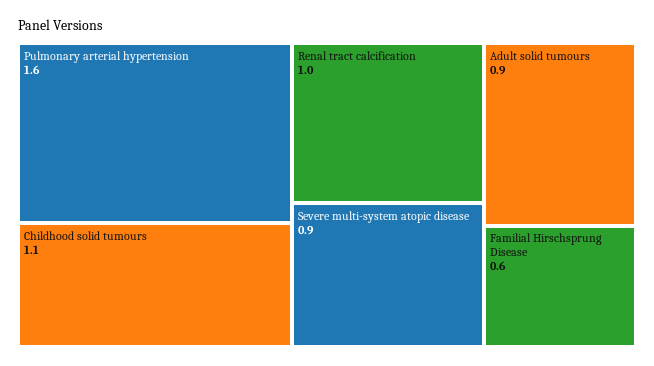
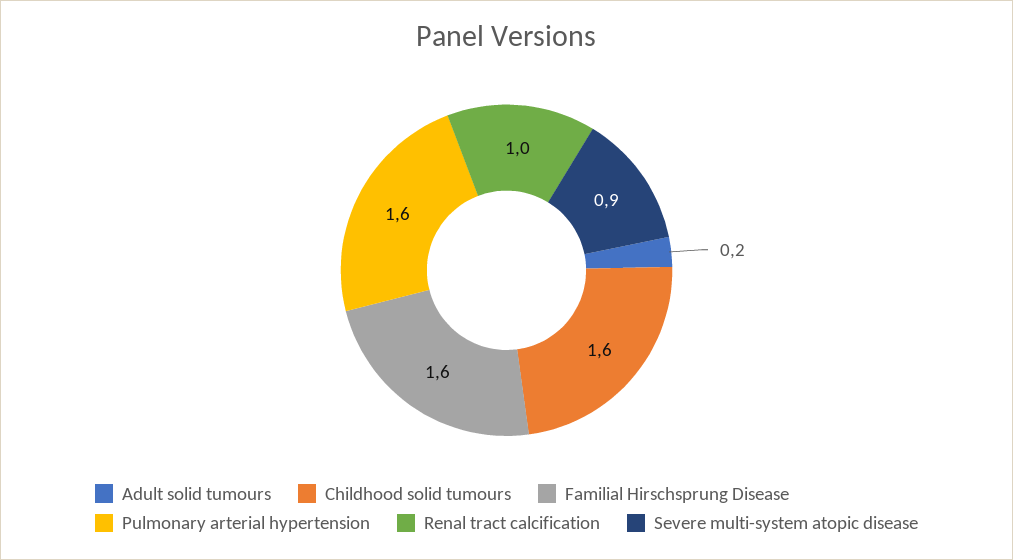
Childhood solid tumours: 1.1 -> 1.6
Adult solid tumours: 0.9 -> 0.2
Familial Hirschsprung Disease: 0.6 -> 1.6

